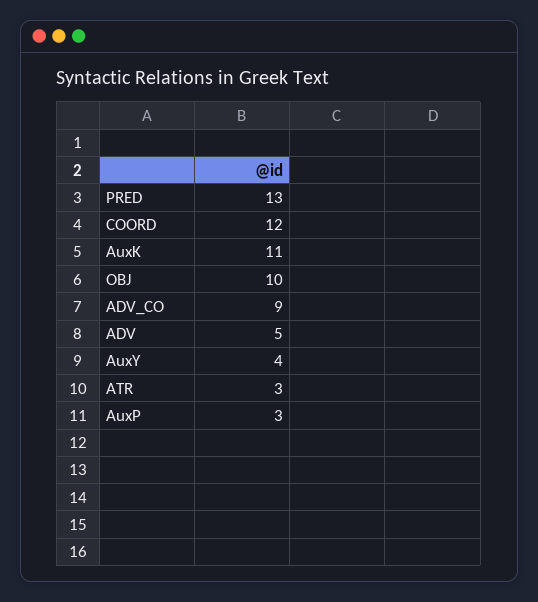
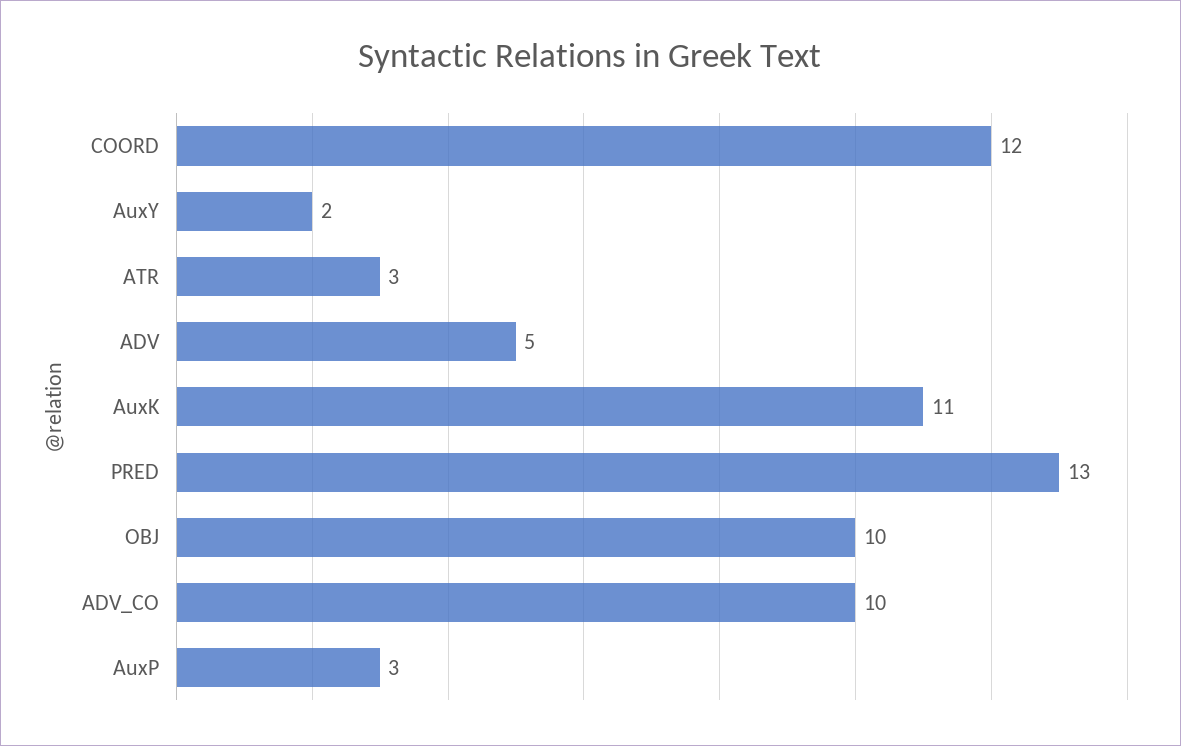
ADV_CO: 9 -> 10
AuxY: 4 -> 2

